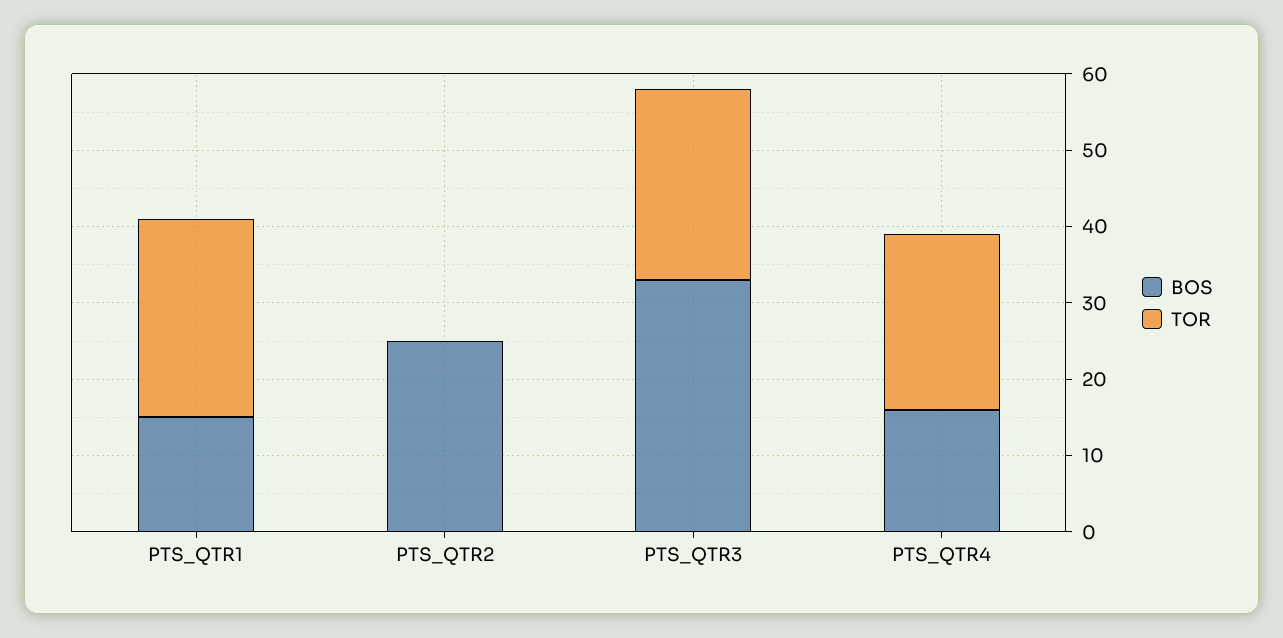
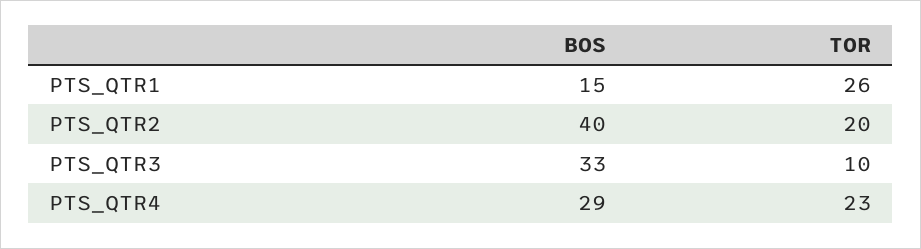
BOS, PTS_QTR2: 25 -> 40
TOR, PTS_QTR2: 0 -> 20
TOR, PTS_QTR3: 25 -> 10
BOS, PTS_QTR4: 15 -> 29

